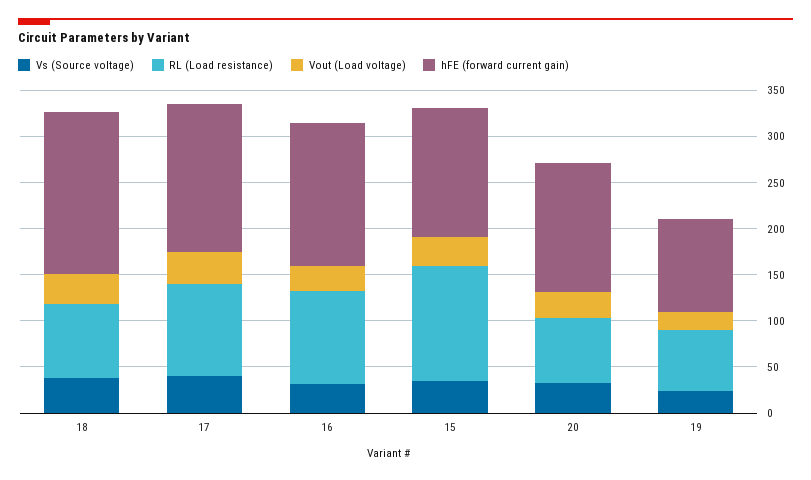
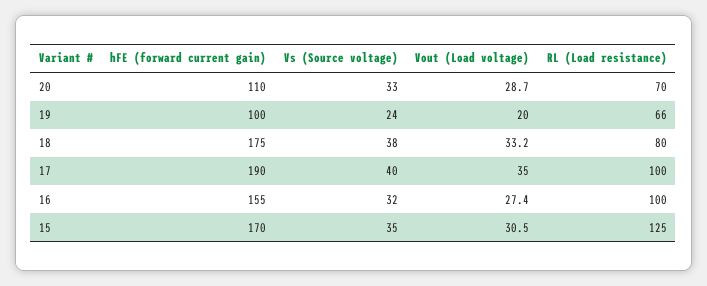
hFE (forward current gain), 17: 160 -> 190
hFE (forward current gain), 15: 140 -> 170
hFE (forward current gain), 20: 140 -> 110

